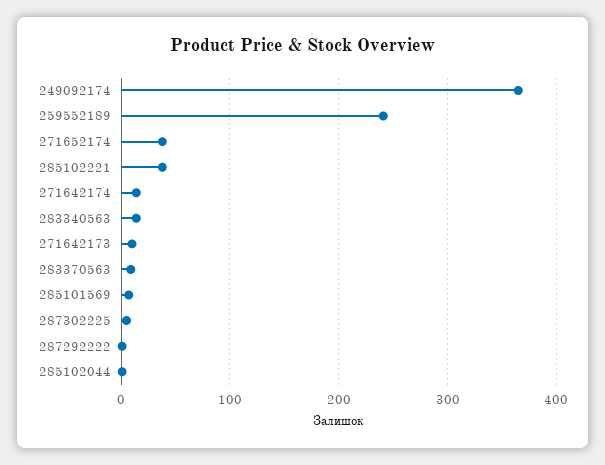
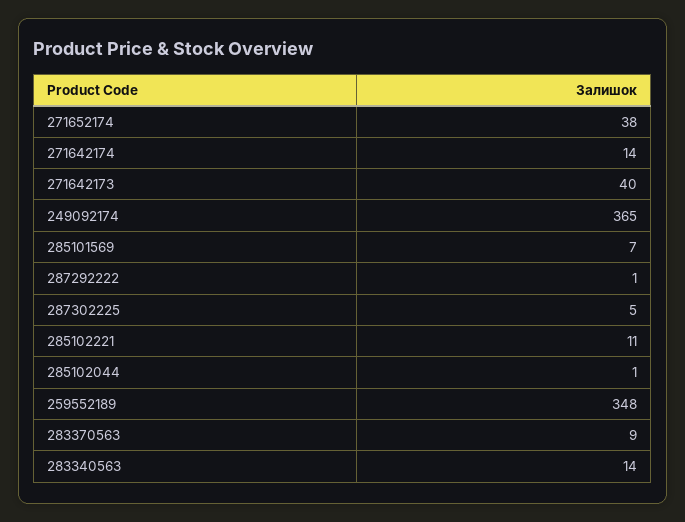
259552189: 240 -> 348
285102221: 40 -> 11
271642173: 10 -> 40

